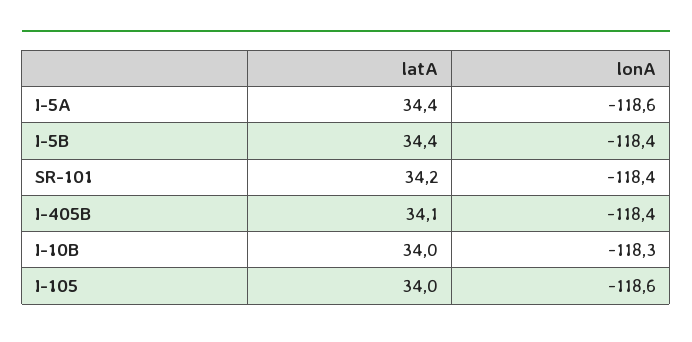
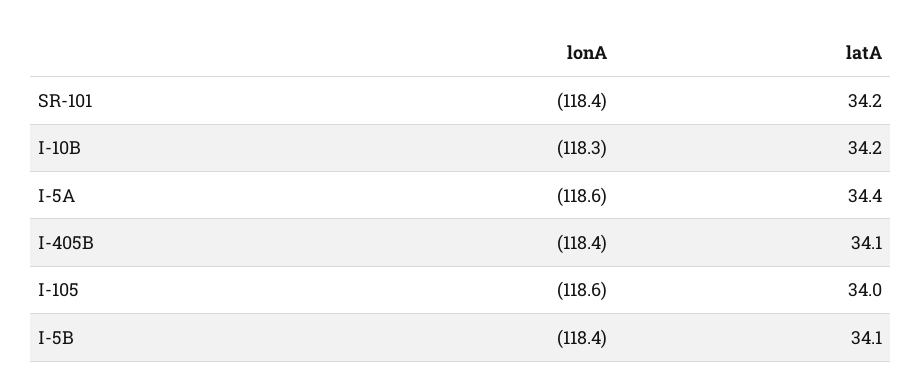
latA, I-5B: 34.4 -> 34.1
latA, I-10B: 34 -> 34.2

